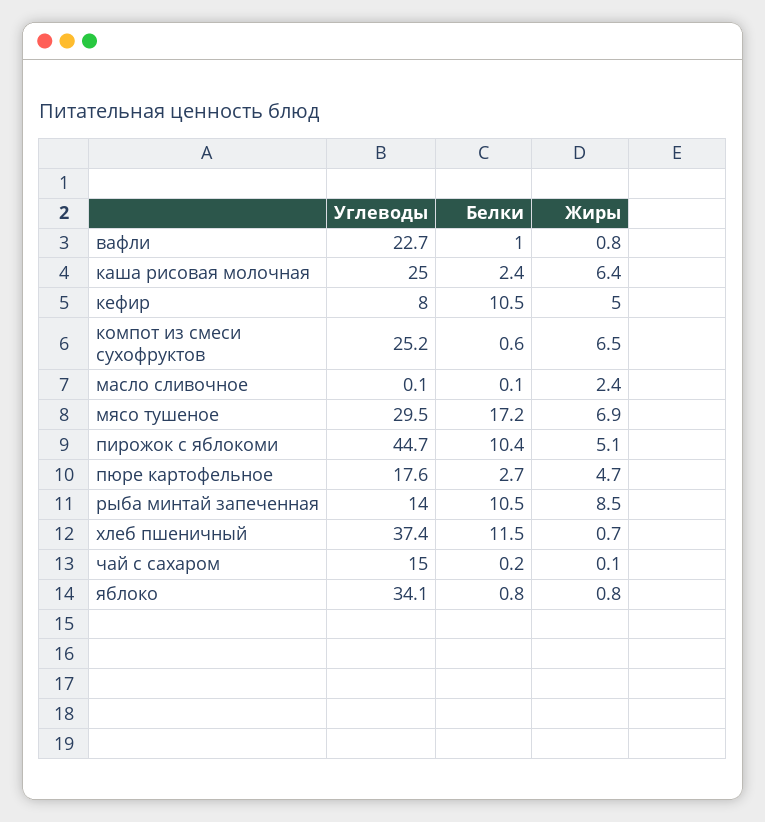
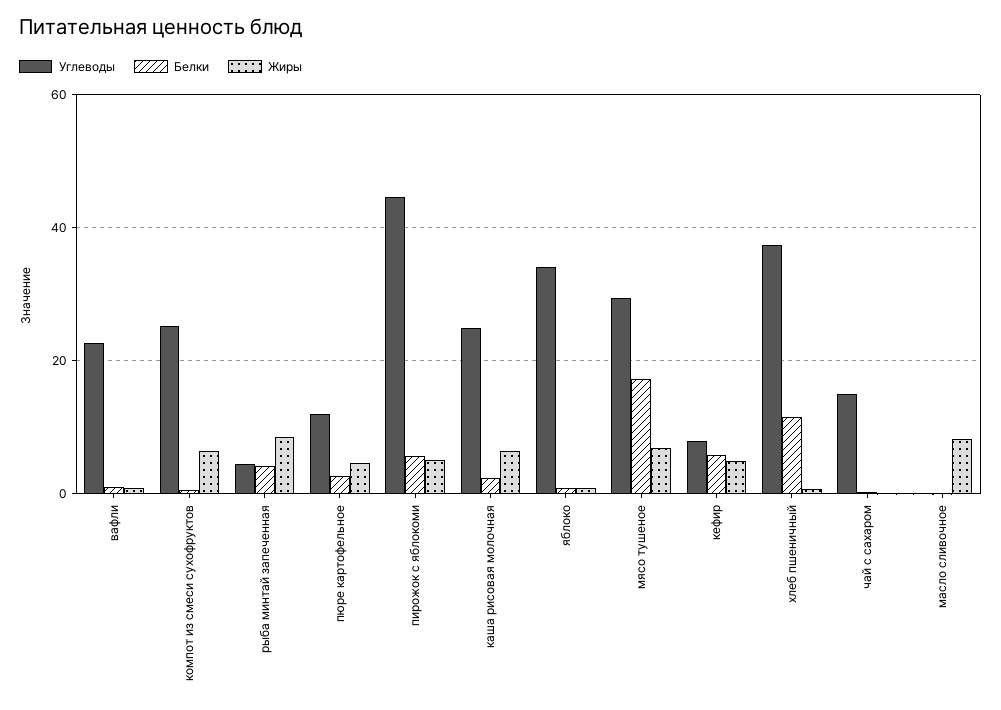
Белки, кефир: 10.5 -> 6
Жиры, масло сливочное: 2.4 -> 8
Белки, пирожок с яблокоми: 10.4 -> 6
Углеводы, пюре картофельное: 17.6 -> 12
Углеводы, рыба минтай запеченная: 14 -> 4
Белки, рыба минтай запеченная: 10.5 -> 4

